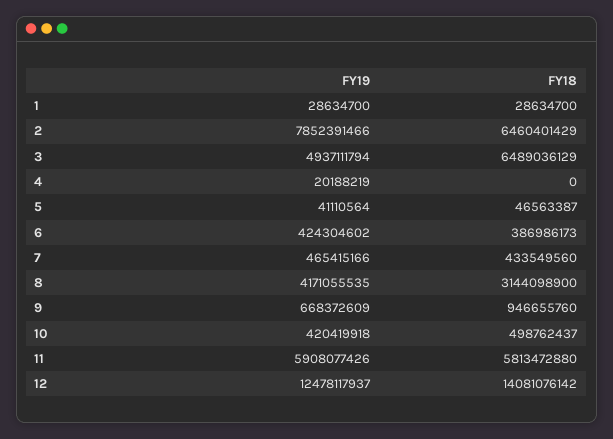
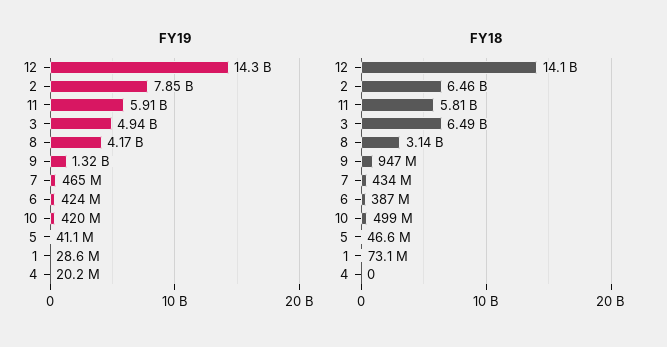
FY18, 1: 28634700 -> 73100000
FY19, 9: 668372609 -> 1320000000
FY19, 12: 12478117937 -> 14300000000

